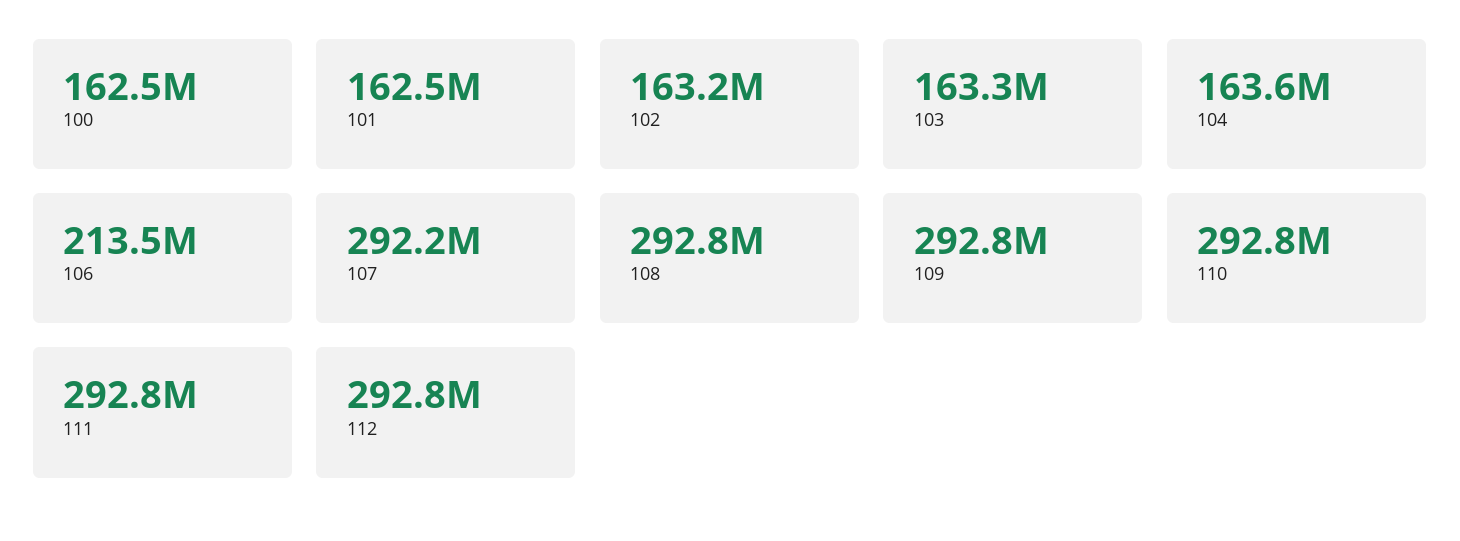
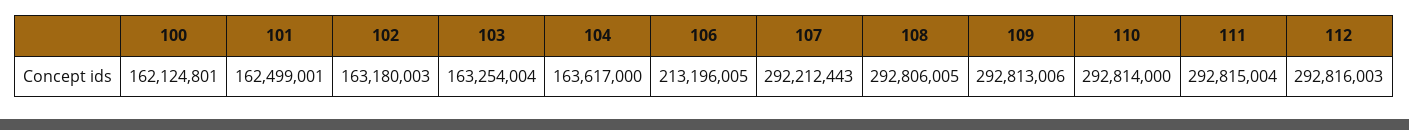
100: 162500000 -> 162124801
106: 213500000 -> 213196005

